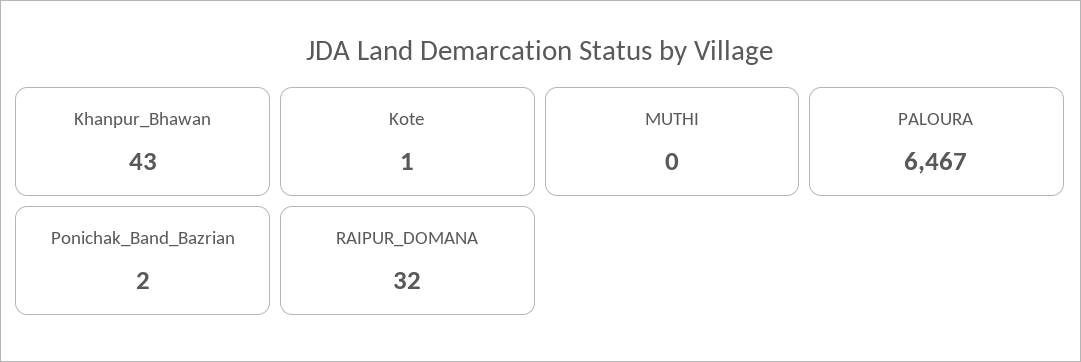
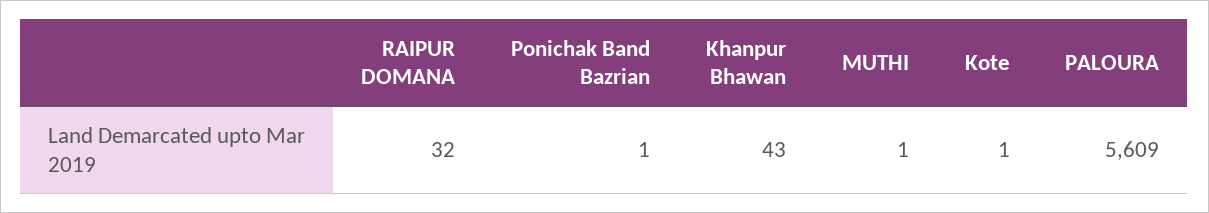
MUTHI: 0 -> 1
PALOURA: 6467 -> 5609
Ponichak_Band_Bazrian: 2 -> 1

